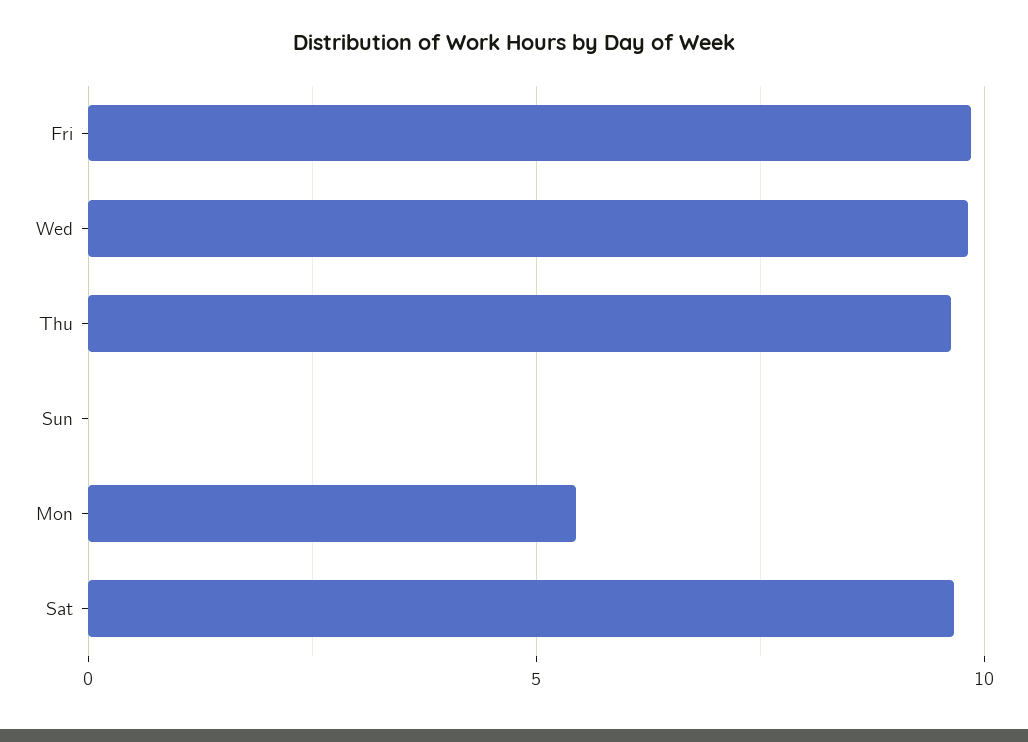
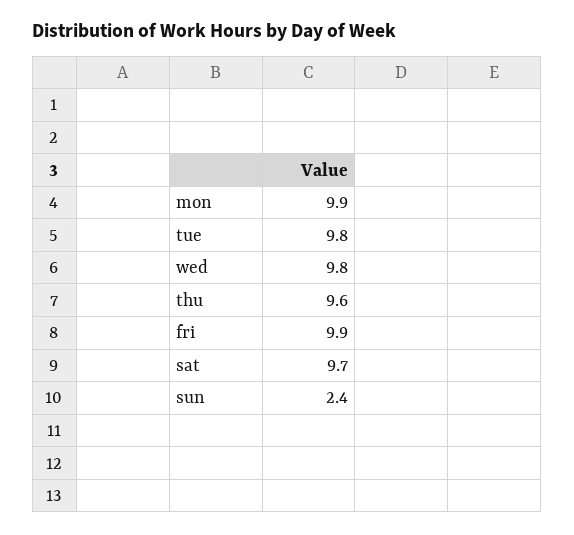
Sun: 0 -> 2.4
Mon: 5.5 -> 9.9
tue: none -> 9.8

